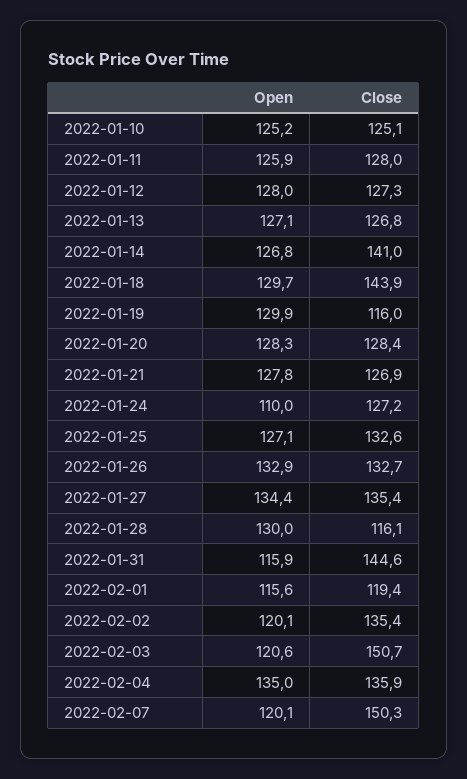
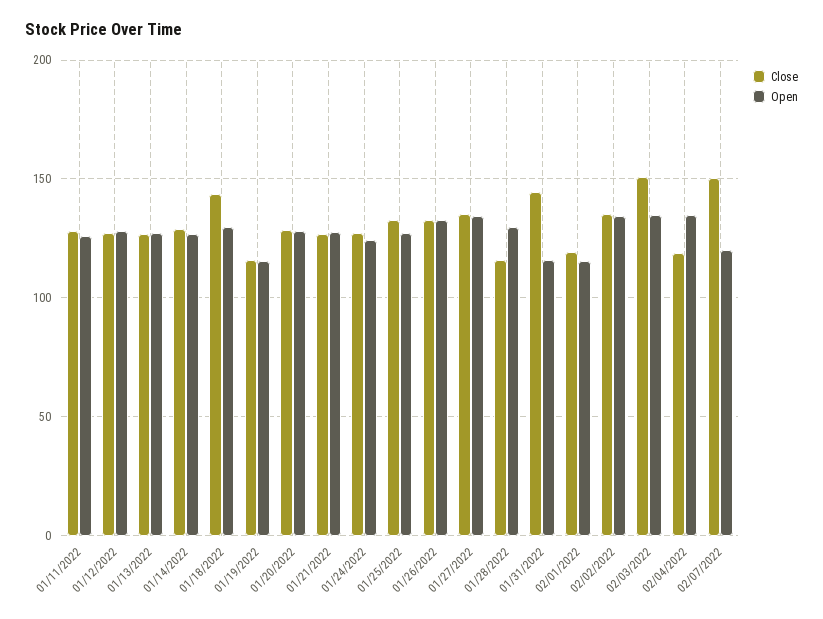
Open, 2022-01-10: 125.2 -> none
Close, 2022-01-10: 125.1 -> none
Close, 2022-01-14: 141 -> 130
Open, 2022-01-19: 129.9 -> 115
Open, 2022-01-24: 110 -> 125
Open, 2022-02-02: 120.1 -> 135
Open, 2022-02-03: 120.6 -> 135
Close, 2022-02-04: 135.9 -> 120

